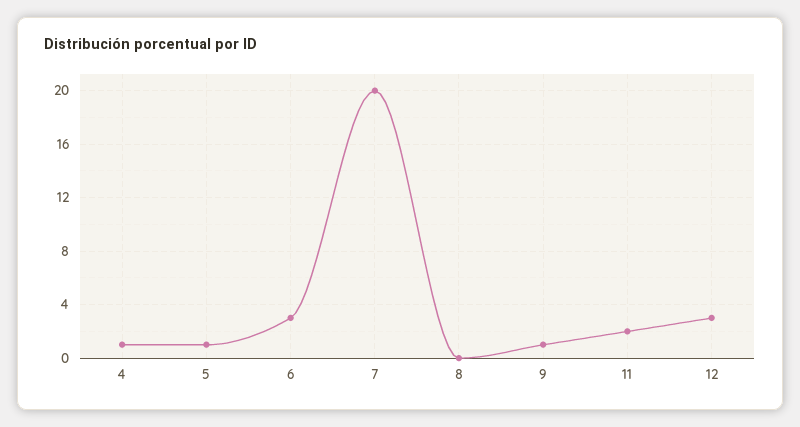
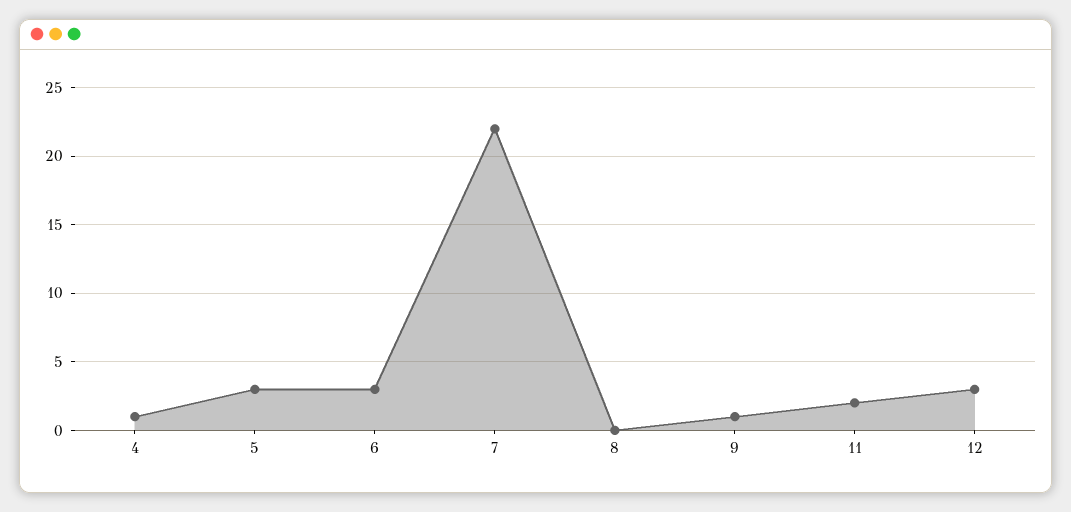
5: 1 -> 3
7: 20 -> 22

